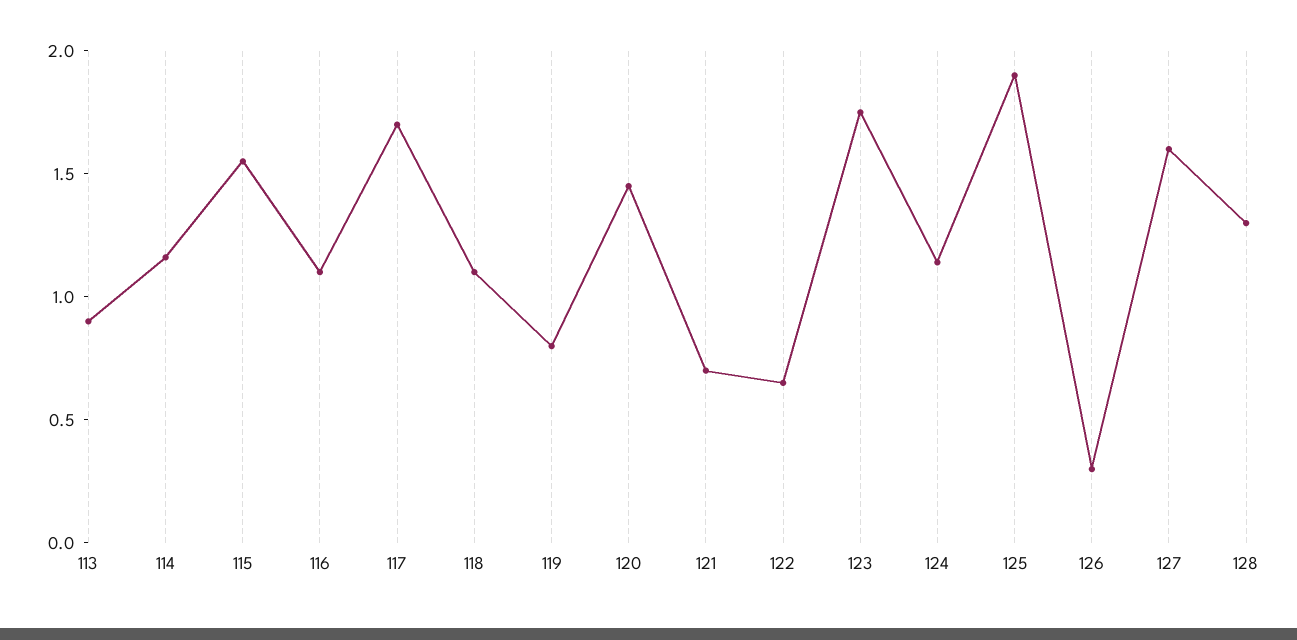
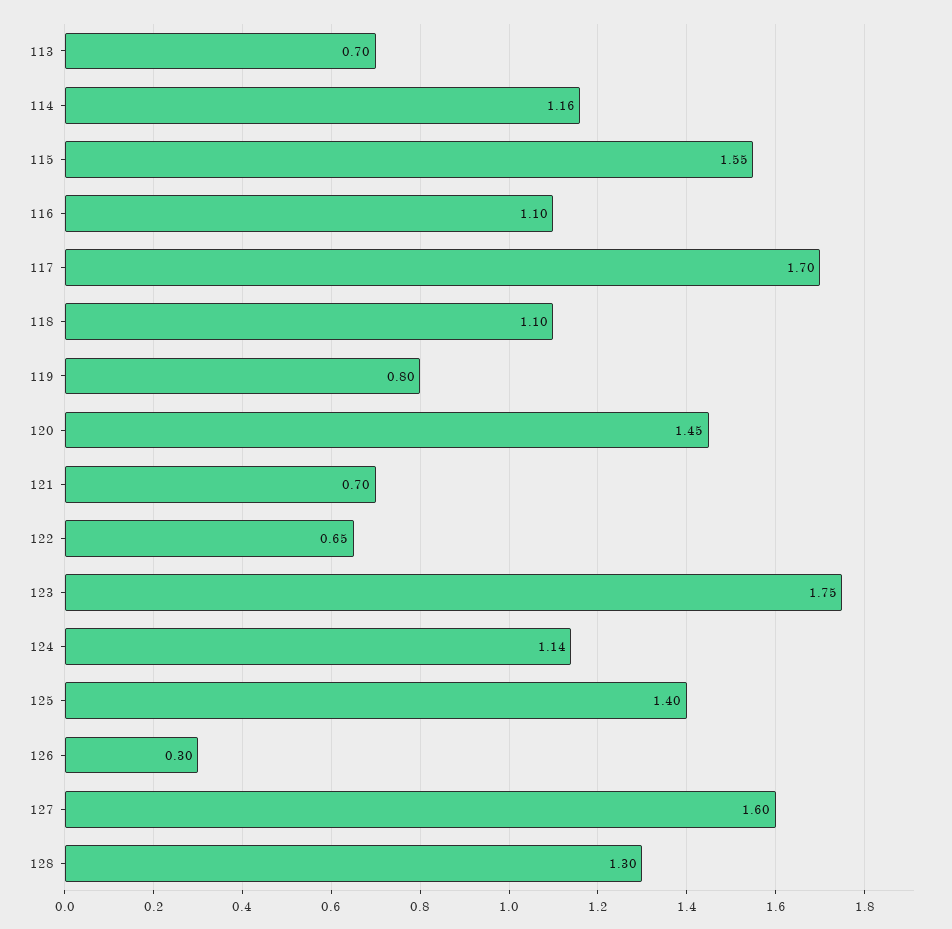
113: 0.9 -> 0.7
125: 1.9 -> 1.4

